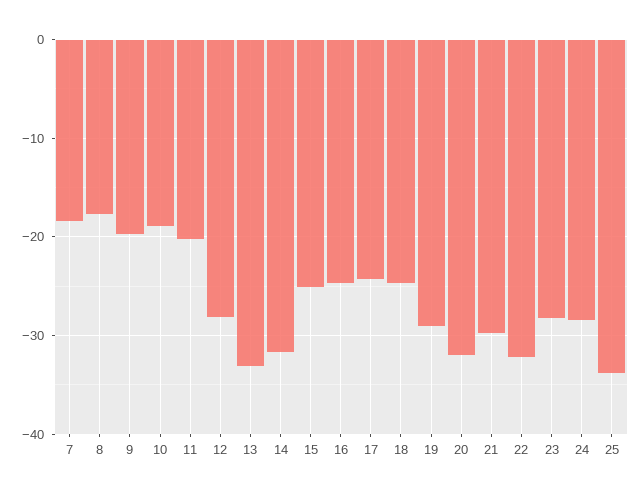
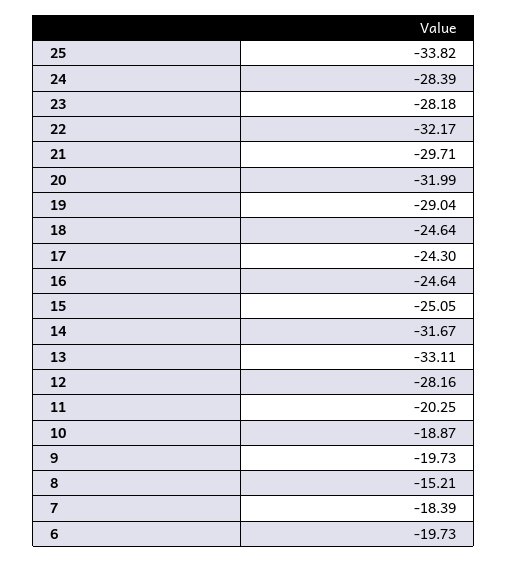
8: -18 -> -15.21
6: none -> -19.73

